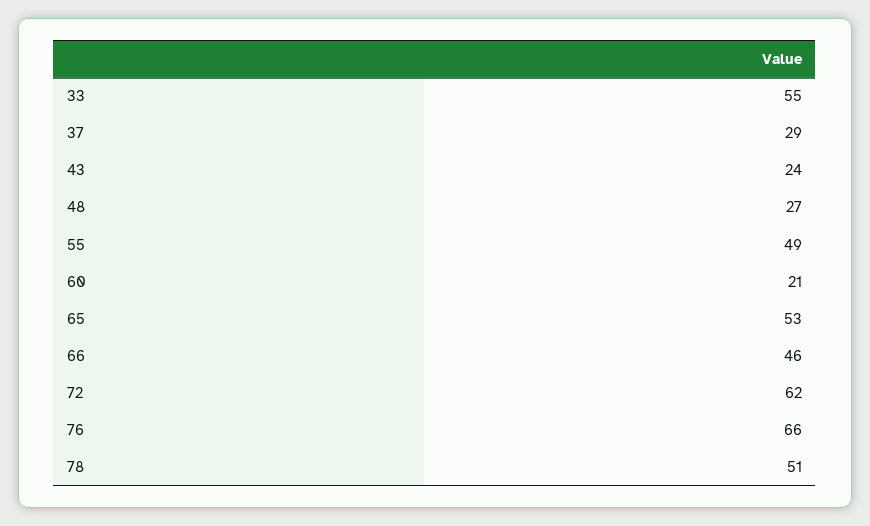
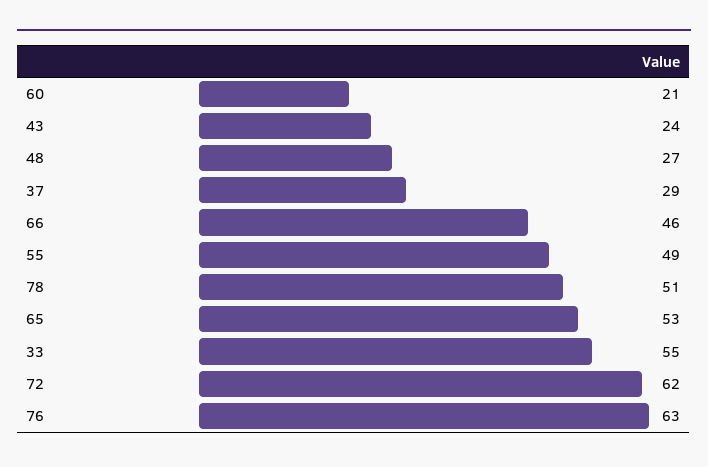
76: 66 -> 63

